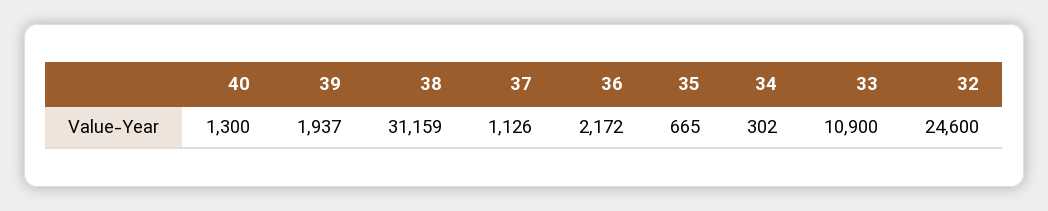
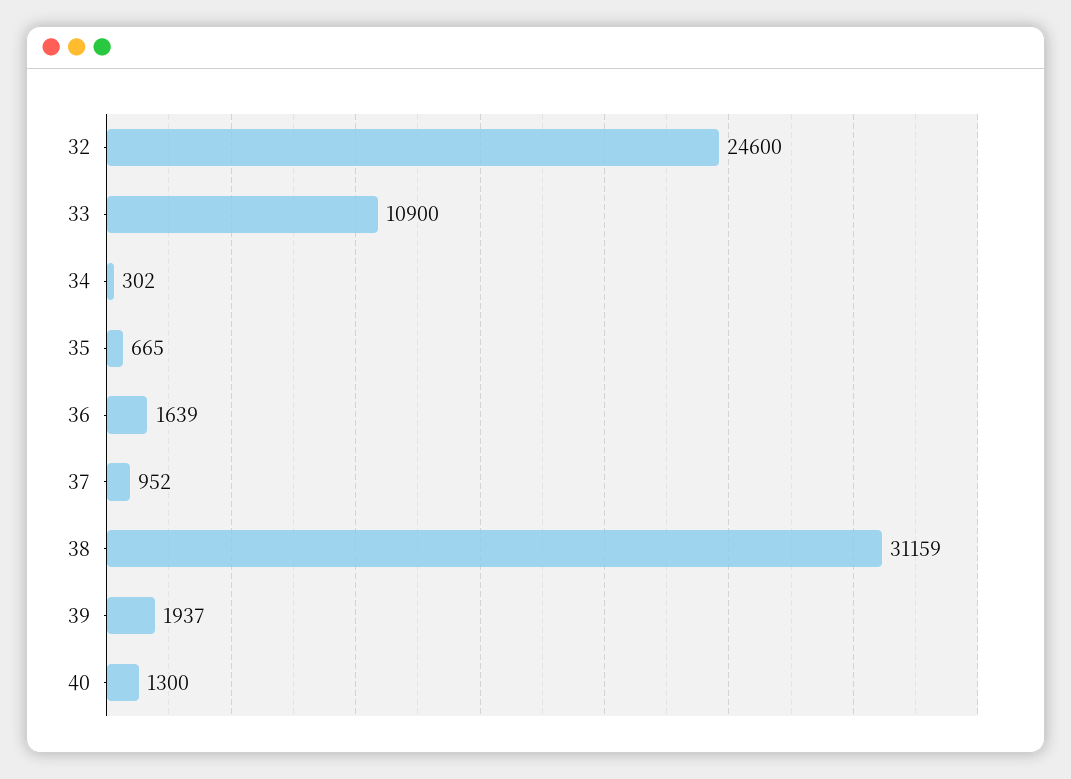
37: 1126 -> 952
36: 2172 -> 1639

